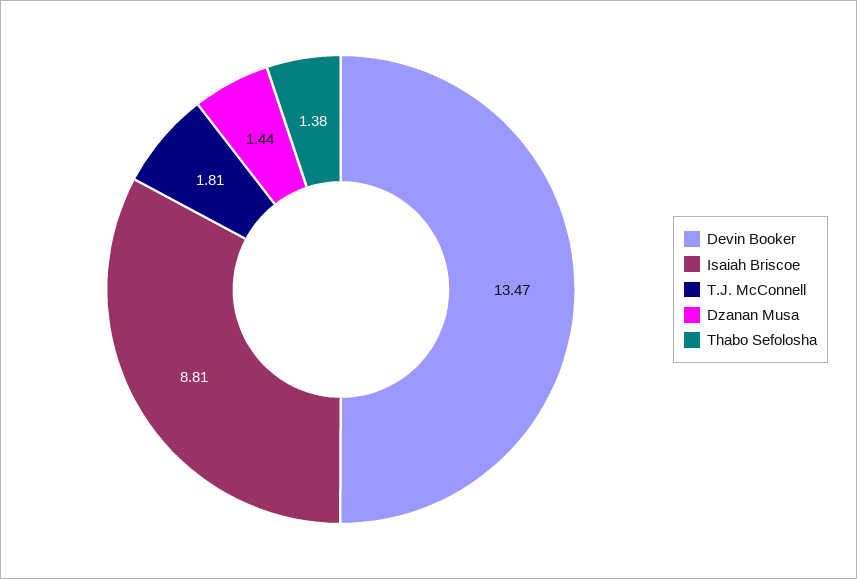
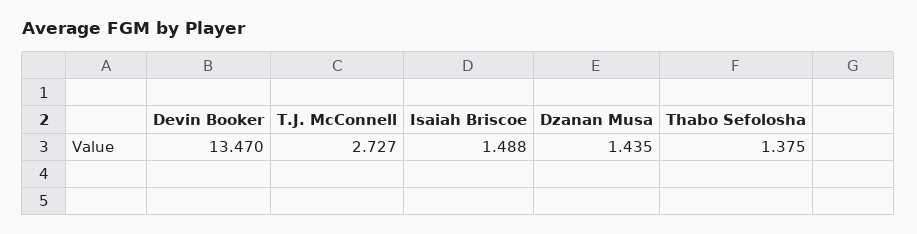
Isaiah Briscoe: 8.81 -> 1.488
T.J. McConnell: 1.81 -> 2.727

